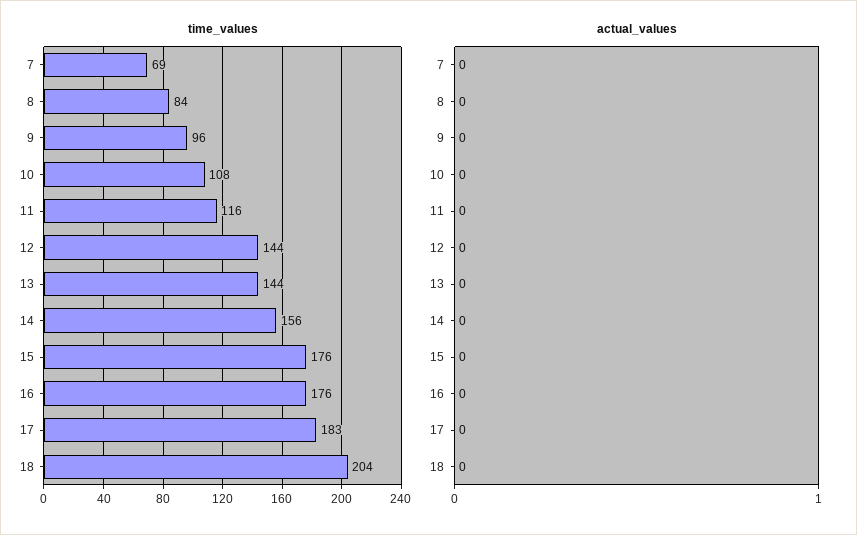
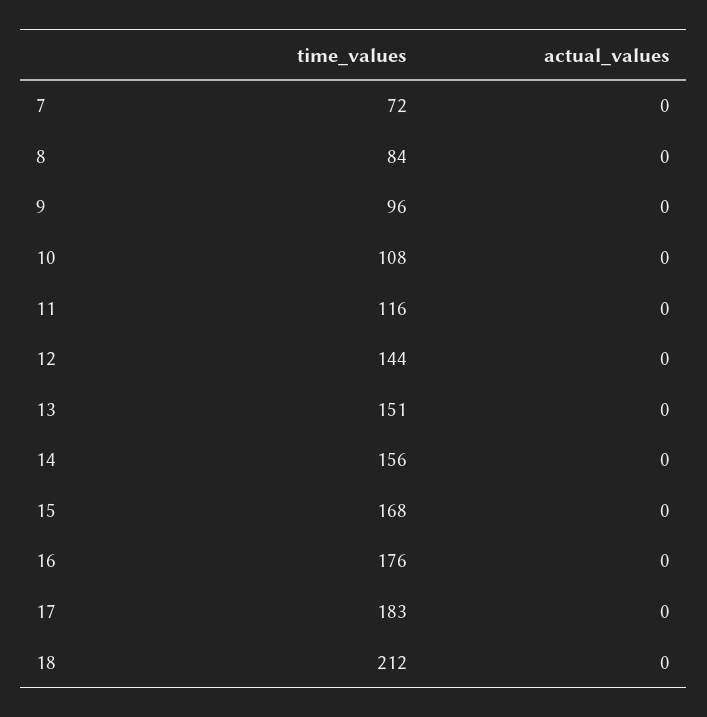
time_values, 7: 69 -> 72
time_values, 13: 144 -> 151
time_values, 15: 176 -> 168
time_values, 18: 204 -> 212

